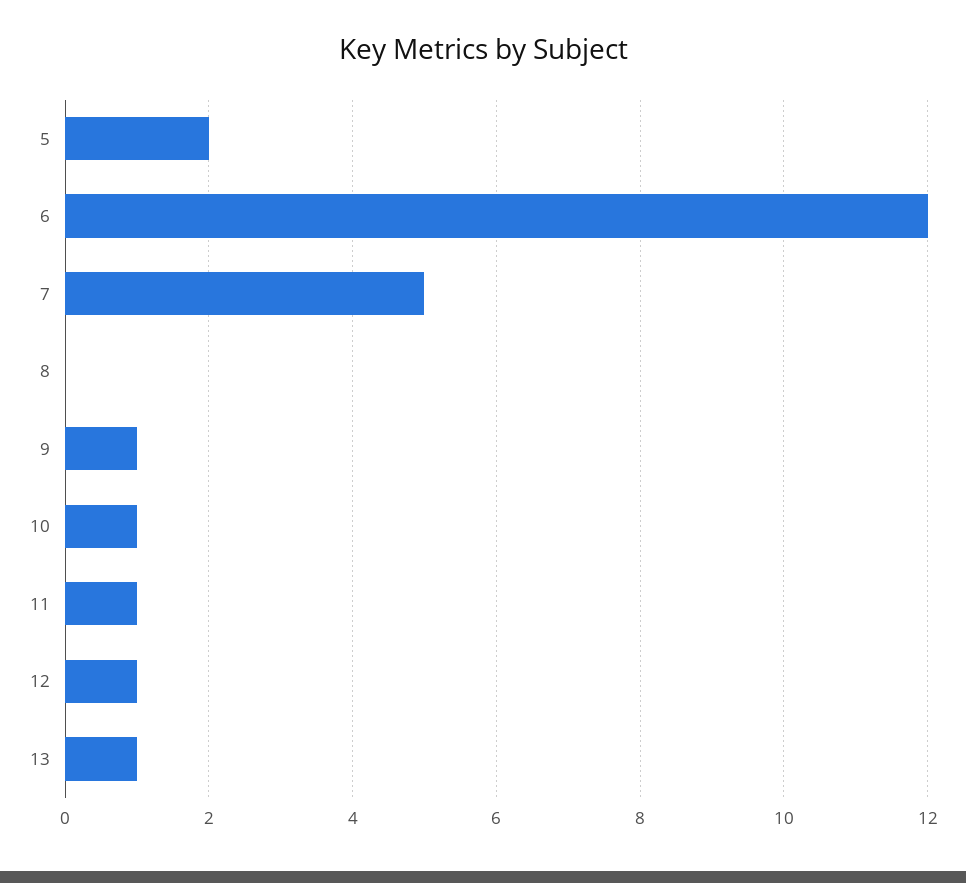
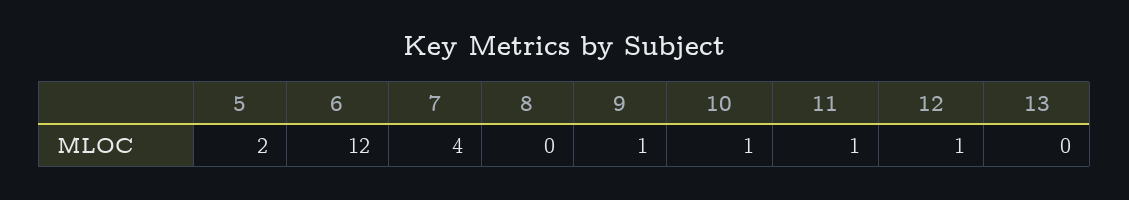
7: 5 -> 4
13: 1 -> 0

